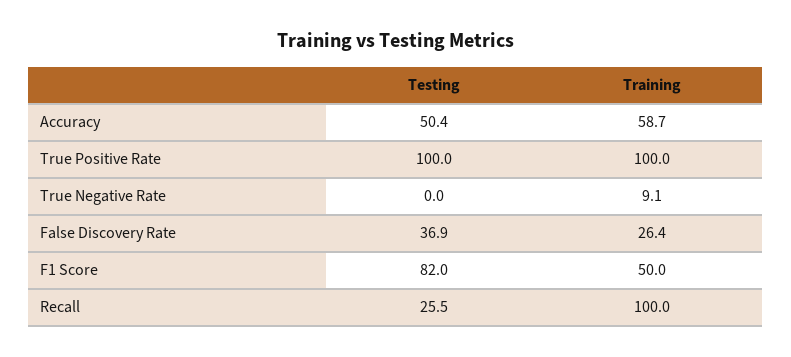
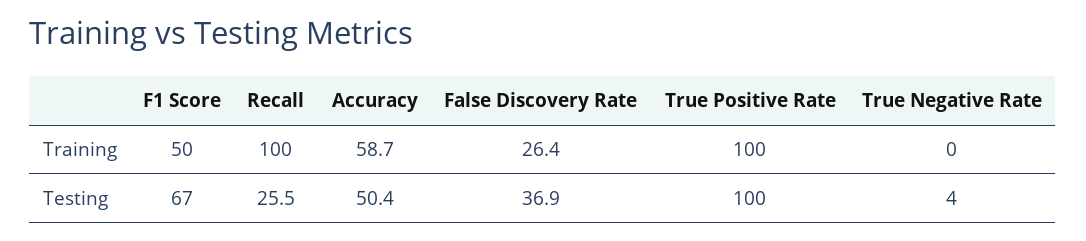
Testing, True Negative Rate: 0 -> 4
Training, True Negative Rate: 9.1 -> 0
Testing, F1 Score: 82 -> 67

